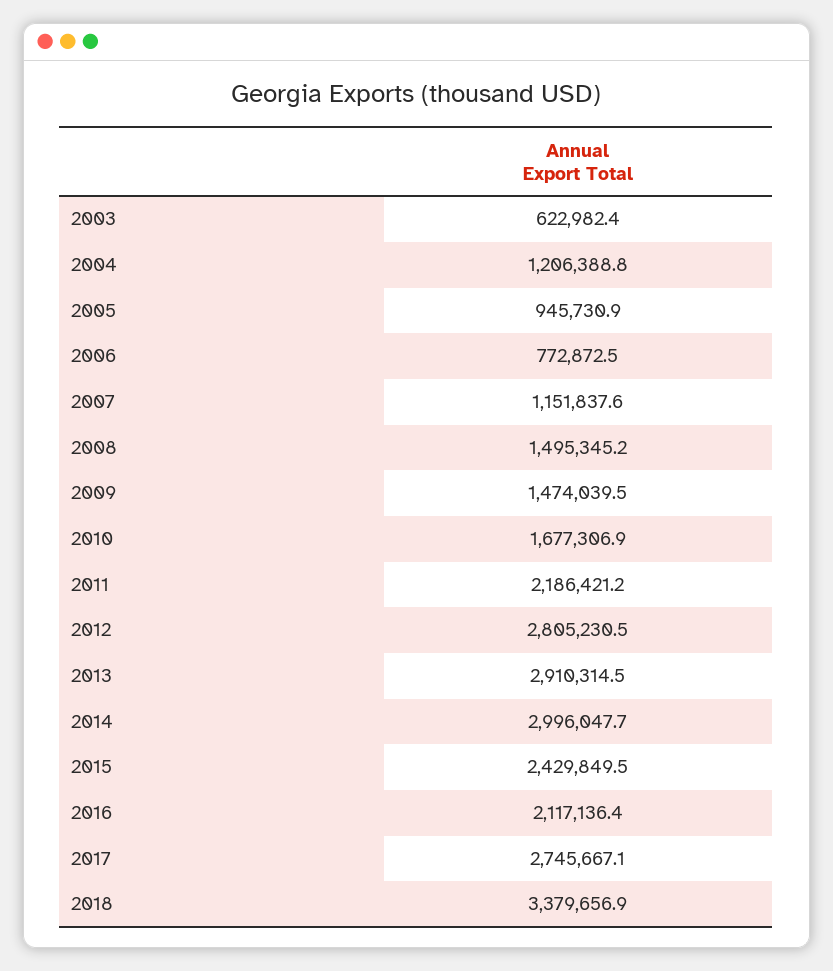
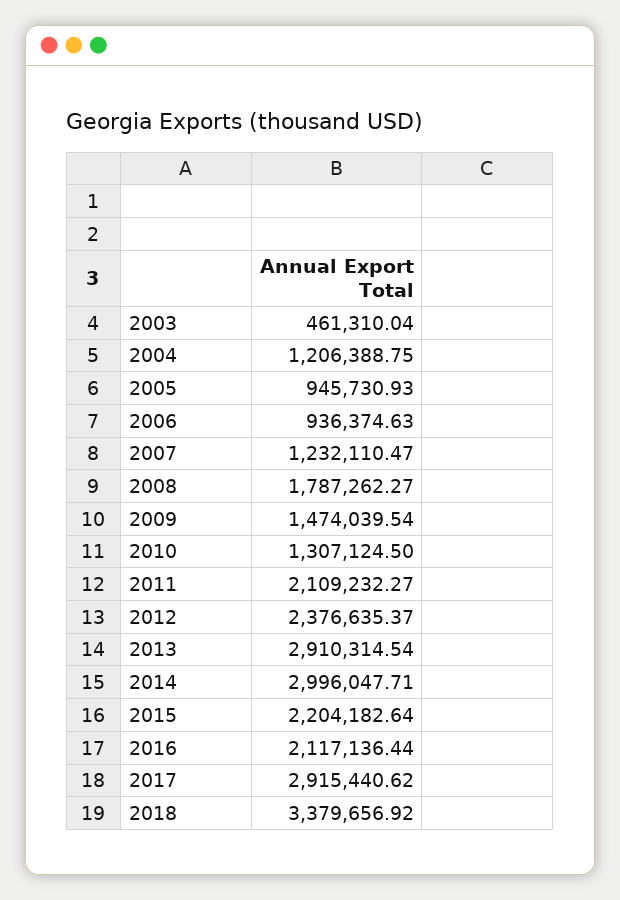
2003: 622982.4 -> 461310.04
2006: 772872.5 -> 936374.63
2007: 1151837.6 -> 1232110.47
2008: 1495345.2 -> 1787262.27
2010: 1677306.9 -> 1307124.5
2011: 2186421.2 -> 2109232.27
2012: 2805230.5 -> 2376635.37
2015: 2429849.5 -> 2204182.64
2017: 2745667.1 -> 2915440.62

